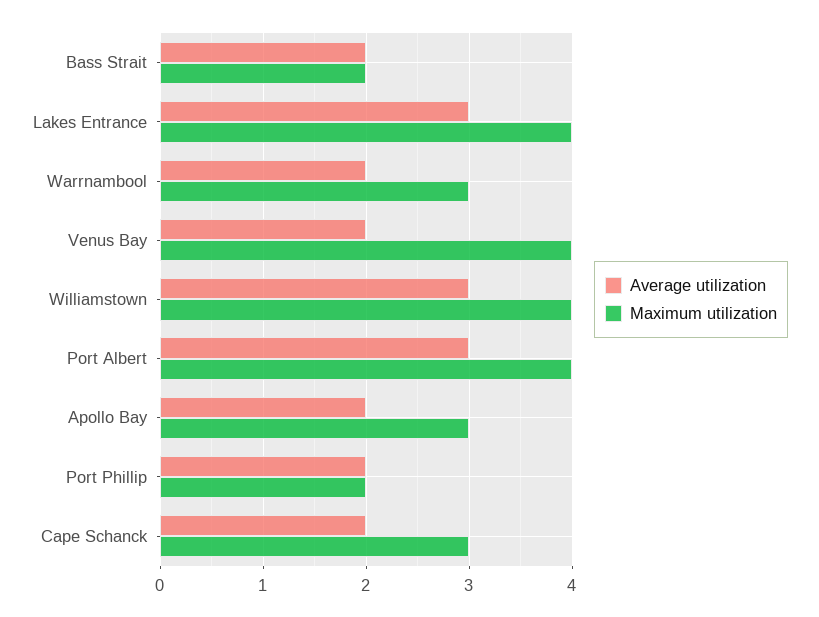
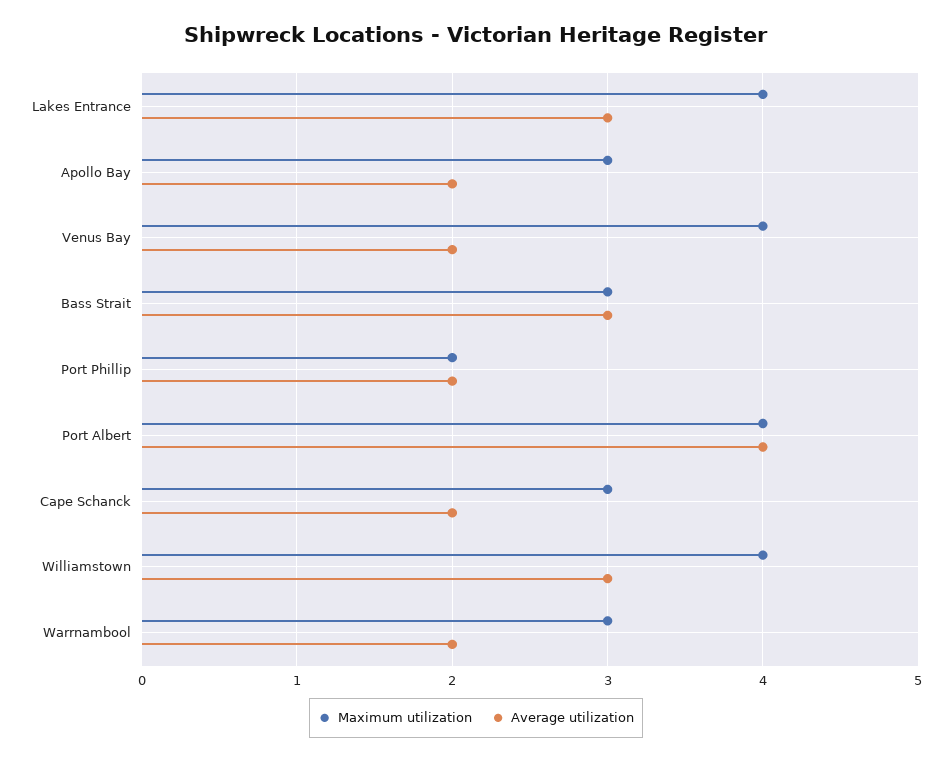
Average utilization, Bass Strait: 2 -> 3
Maximum utilization, Bass Strait: 2 -> 3
Average utilization, Port Albert: 3 -> 4

